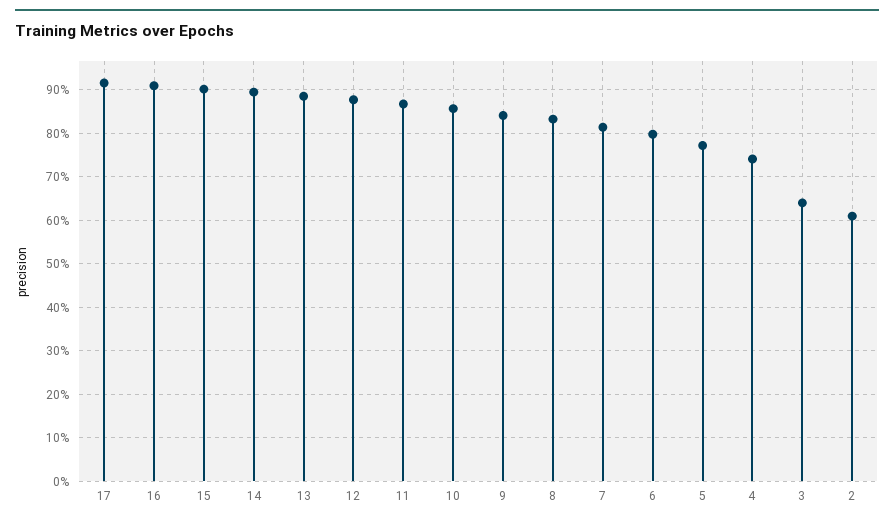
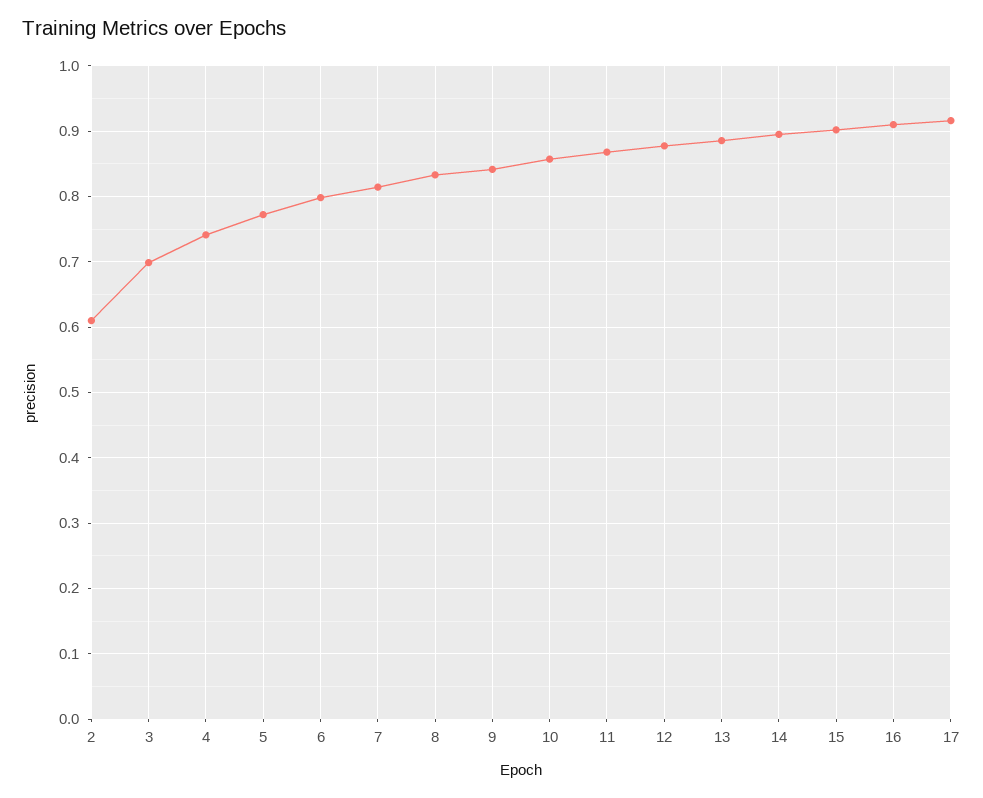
3: 0.64 -> 0.7

